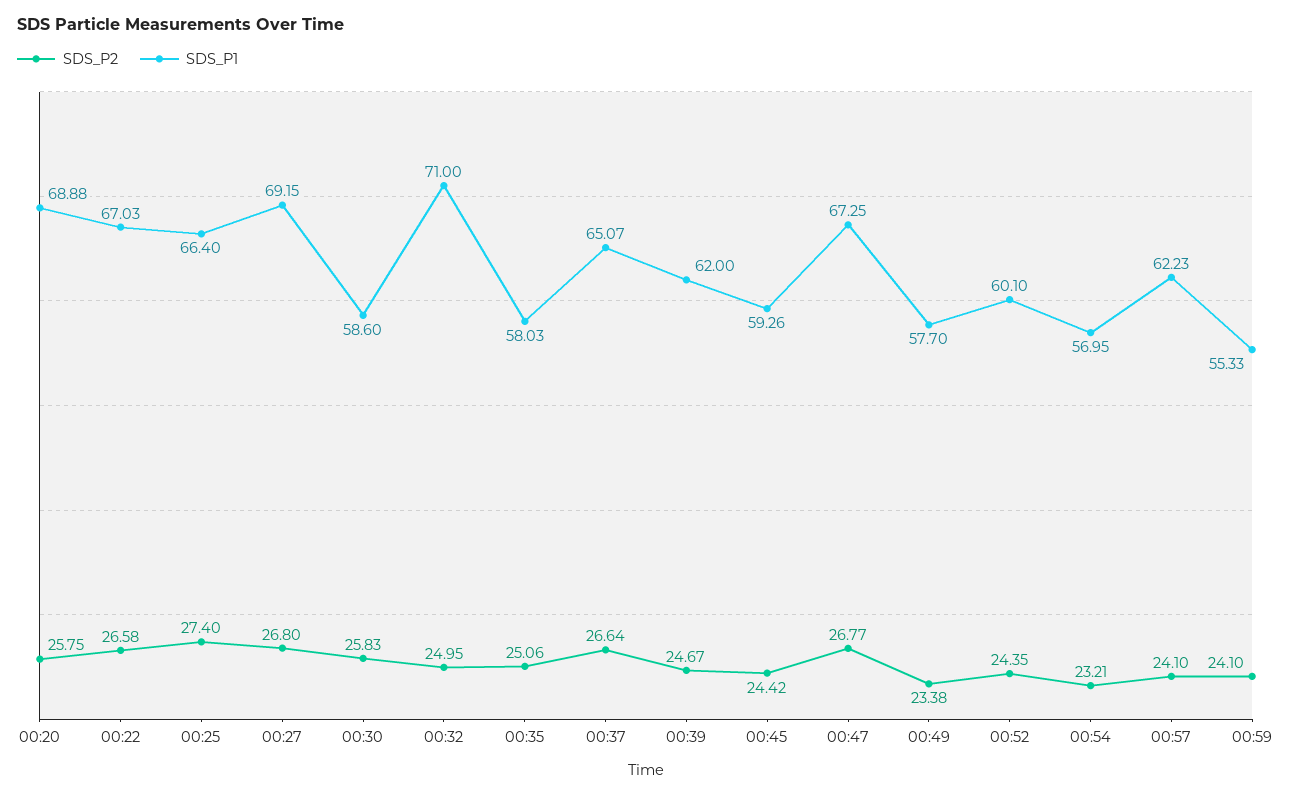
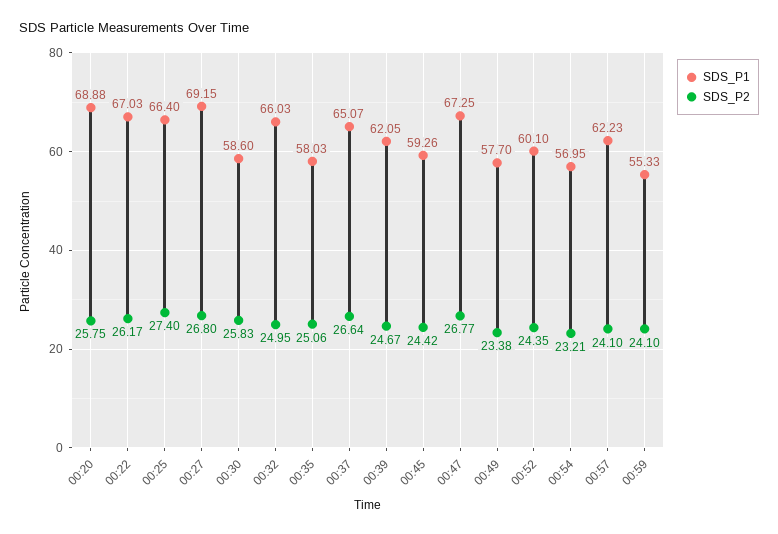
SDS_P2, 00:22: 26.58 -> 26.17
SDS_P1, 00:32: 71 -> 66.03
SDS_P1, 00:39: 62 -> 62.05

